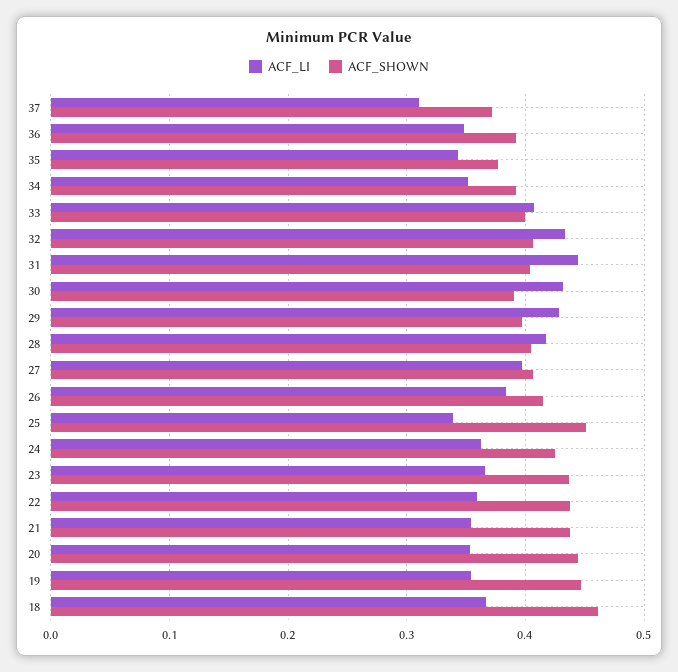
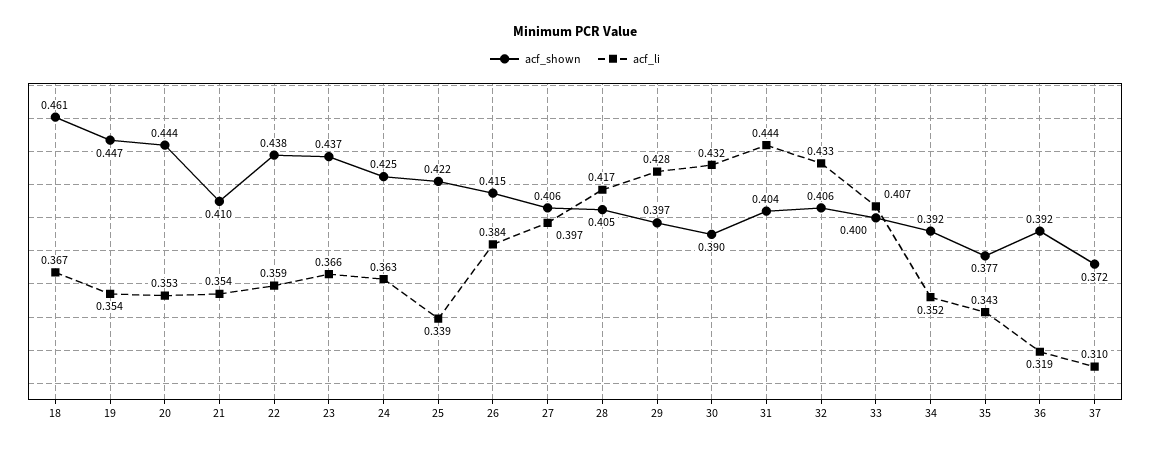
ACF_LI, 36: 0.35 -> 0.319
ACF_SHOWN, 25: 0.45 -> 0.422
ACF_SHOWN, 21: 0.44 -> 0.41

